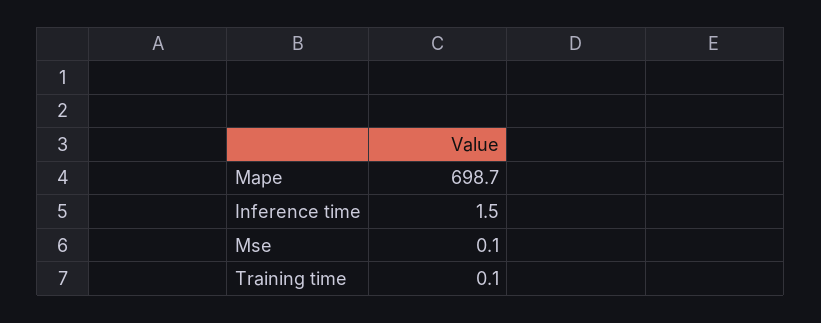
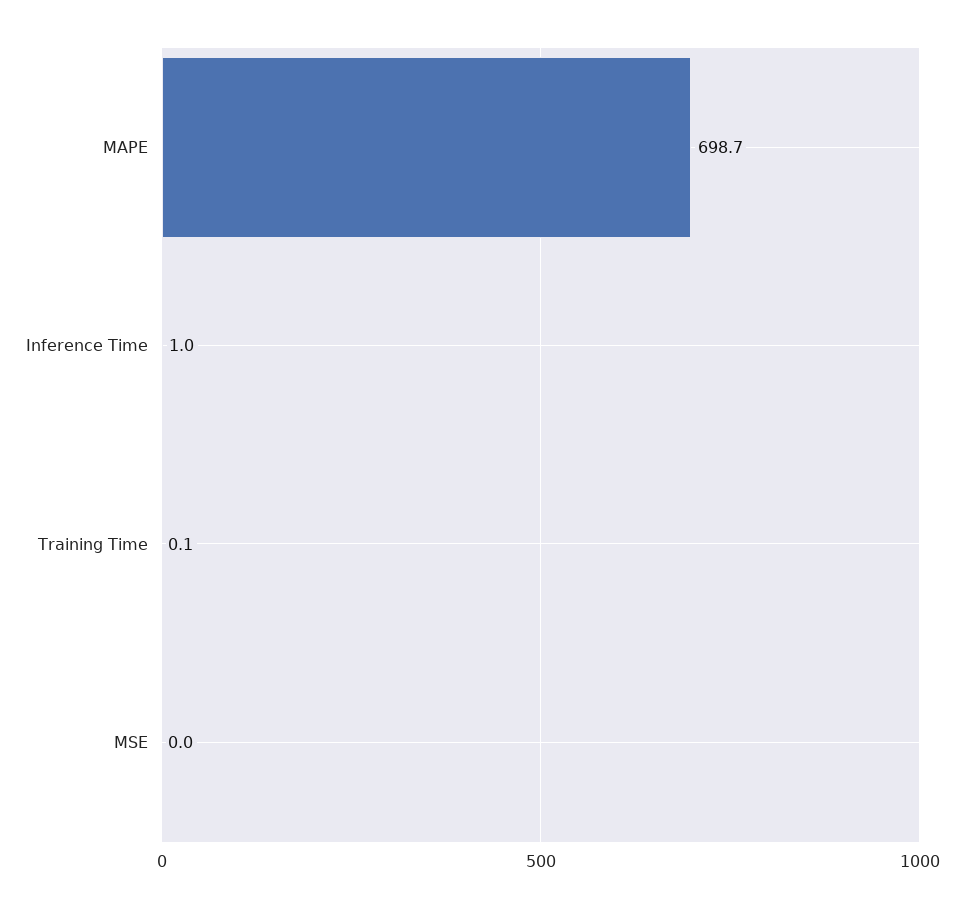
Inference time: 1.5 -> 1
Mse: 0.1 -> 0

